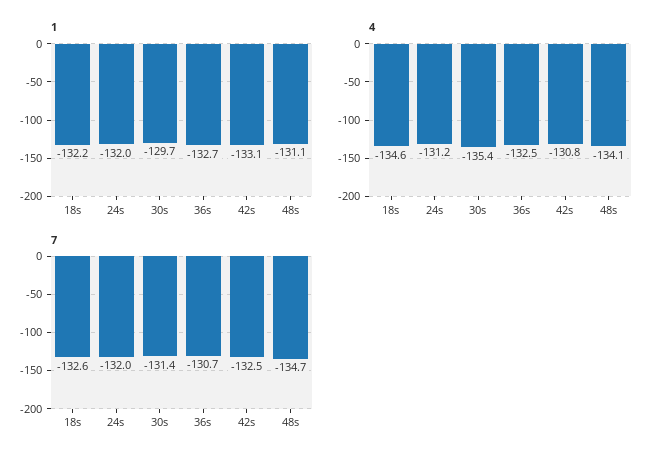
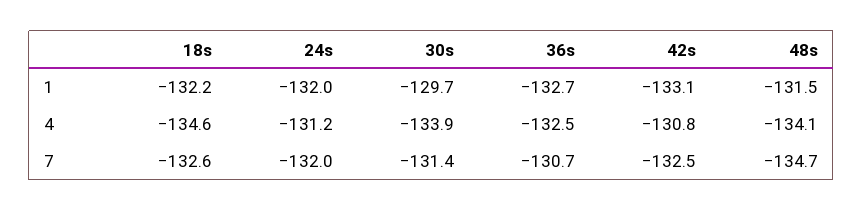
1, 48s: -131.1 -> -131.5
4, 30s: -135.4 -> -133.9

